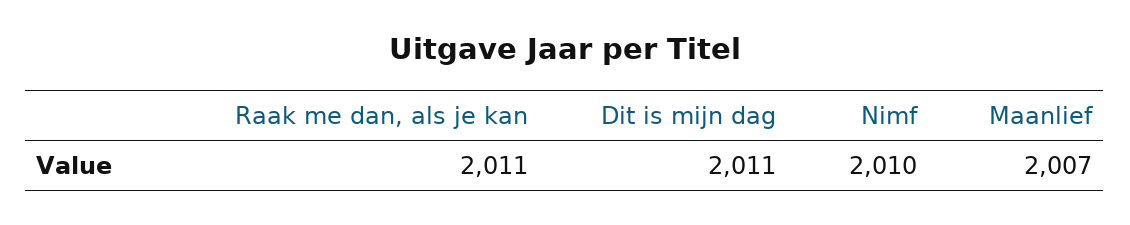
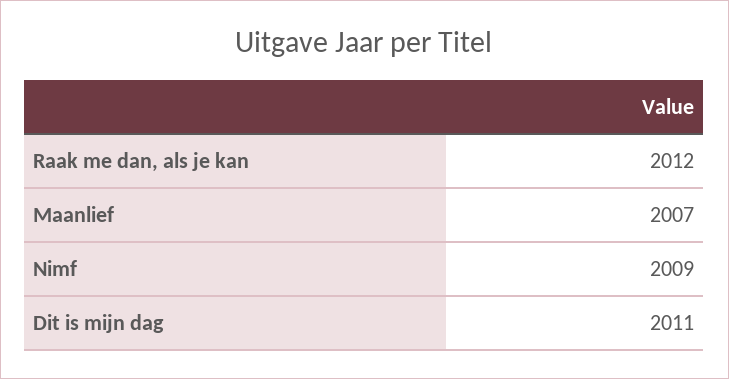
Raak me dan, als je kan: 2011 -> 2012
Nimf: 2010 -> 2009

